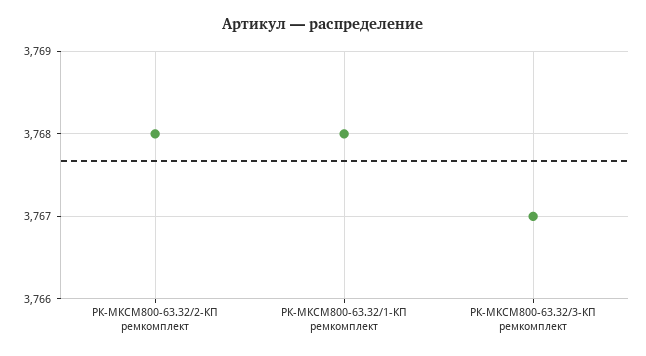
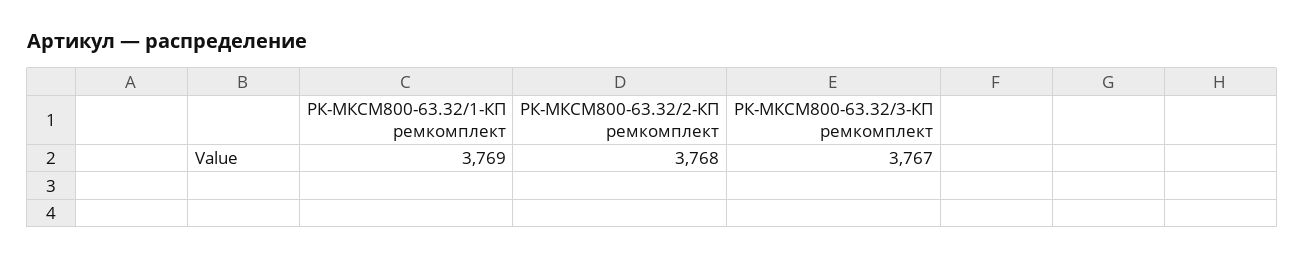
РК-МКСМ800-63.32/1-КП ремкомплект: 3768 -> 3769

